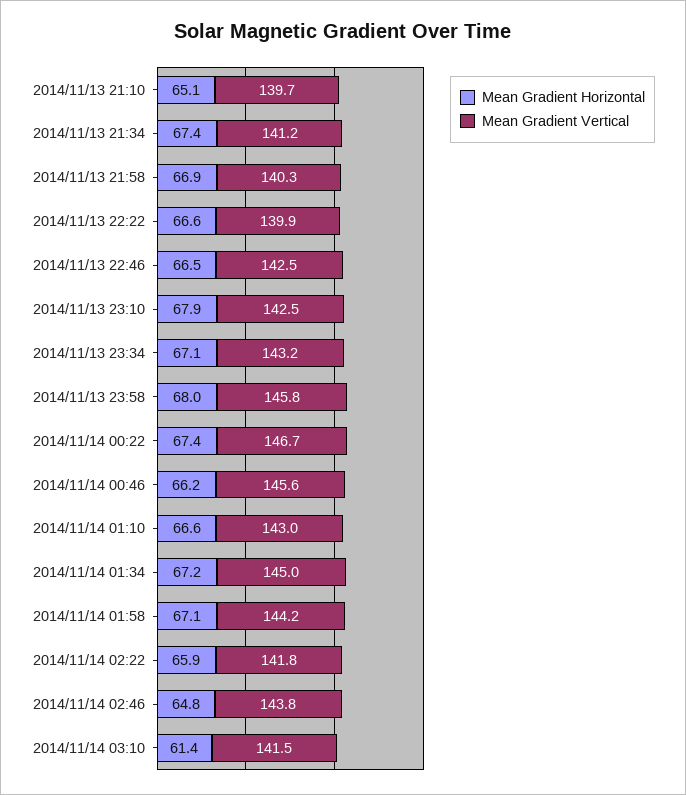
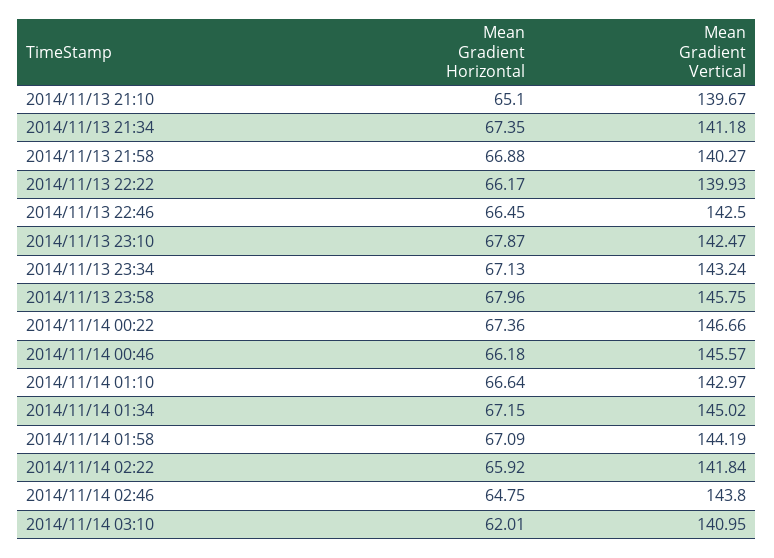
Mean Gradient Horizontal, 2014/11/13 22:22: 66.6 -> 66.17
Mean Gradient Horizontal, 2014/11/14 03:10: 61.4 -> 62.01
Mean Gradient Vertical, 2014/11/14 03:10: 141.5 -> 140.95

